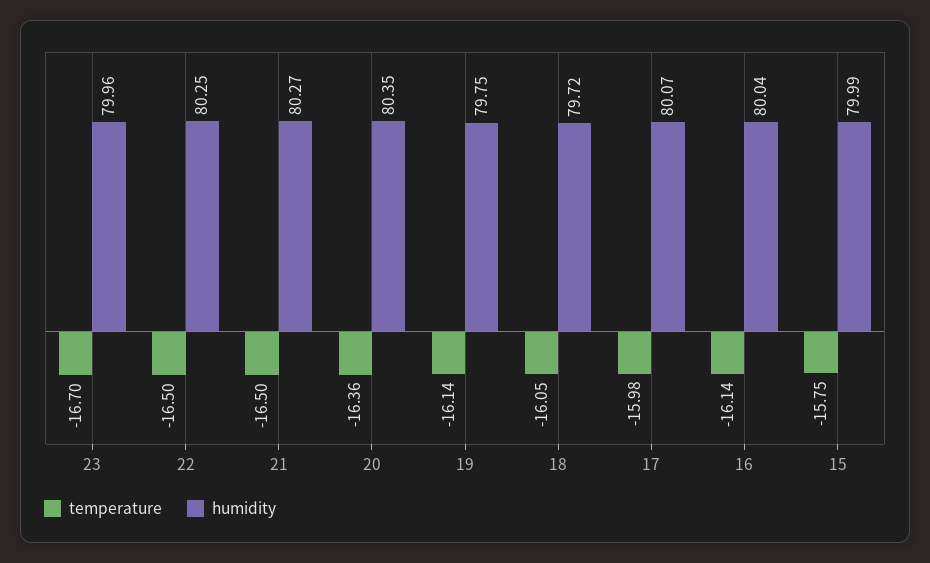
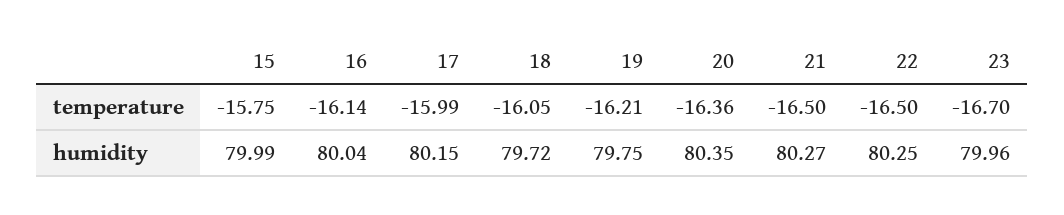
temperature, 19: -16.14 -> -16.21
temperature, 17: -15.98 -> -15.99
humidity, 17: 80.07 -> 80.15

